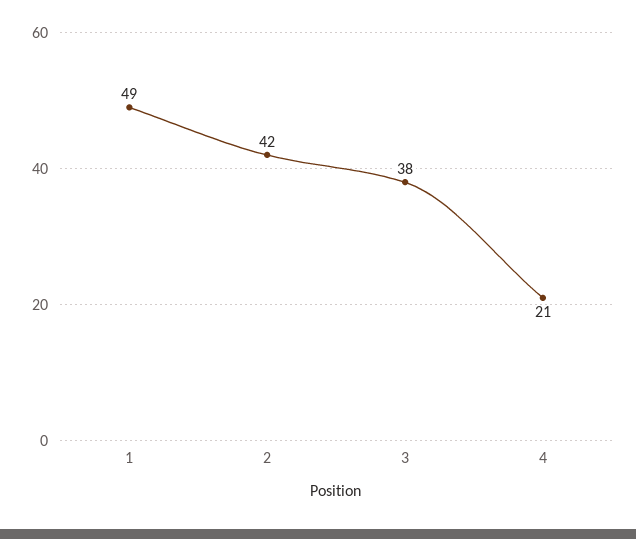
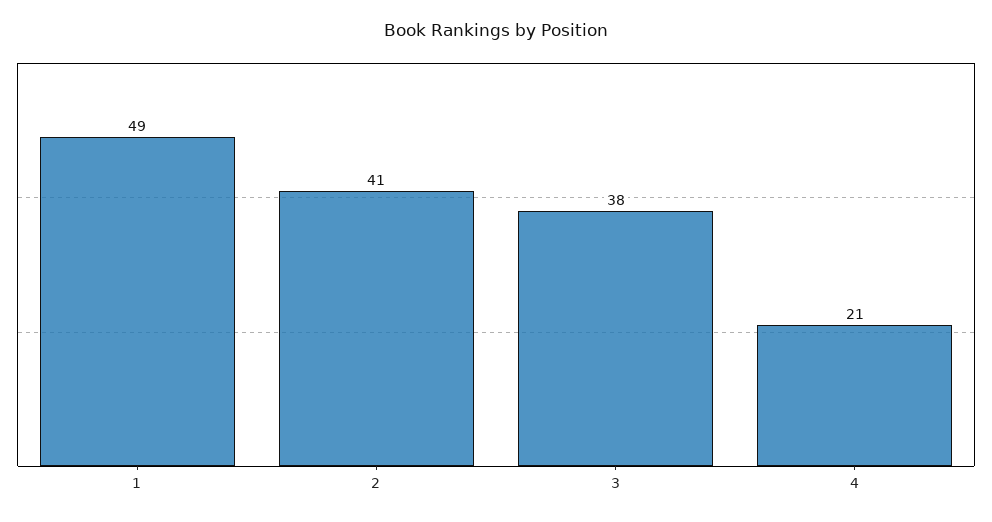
2: 42 -> 41

